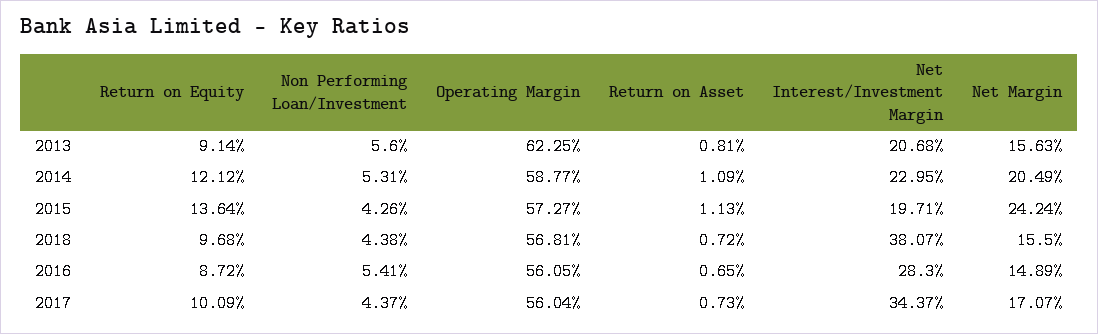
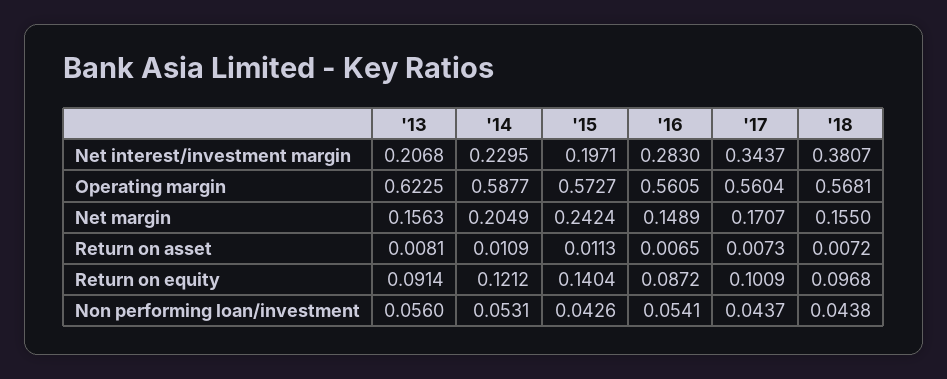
Return on Equity, 2015: 0.1364 -> 0.1404

